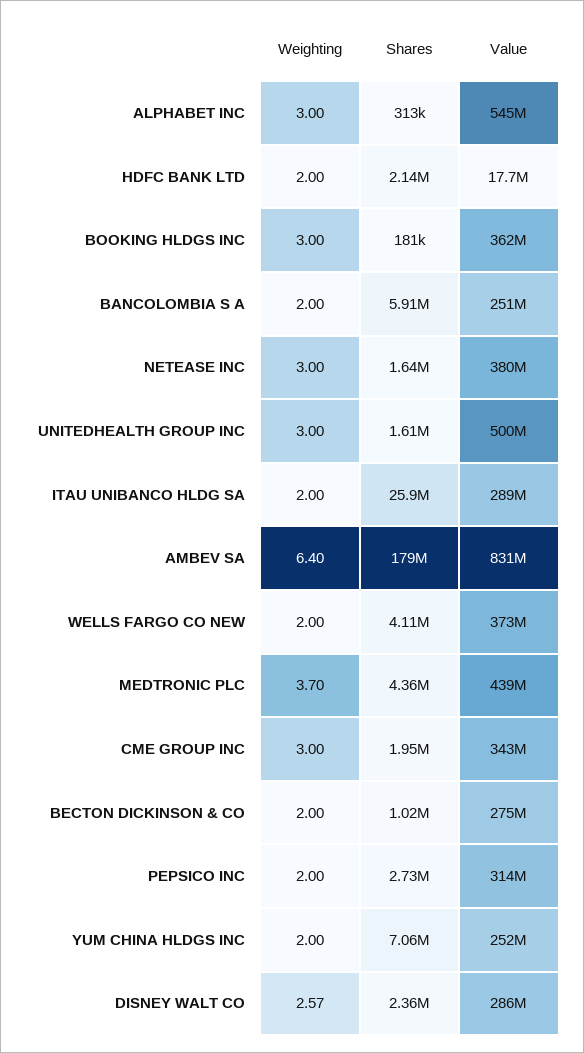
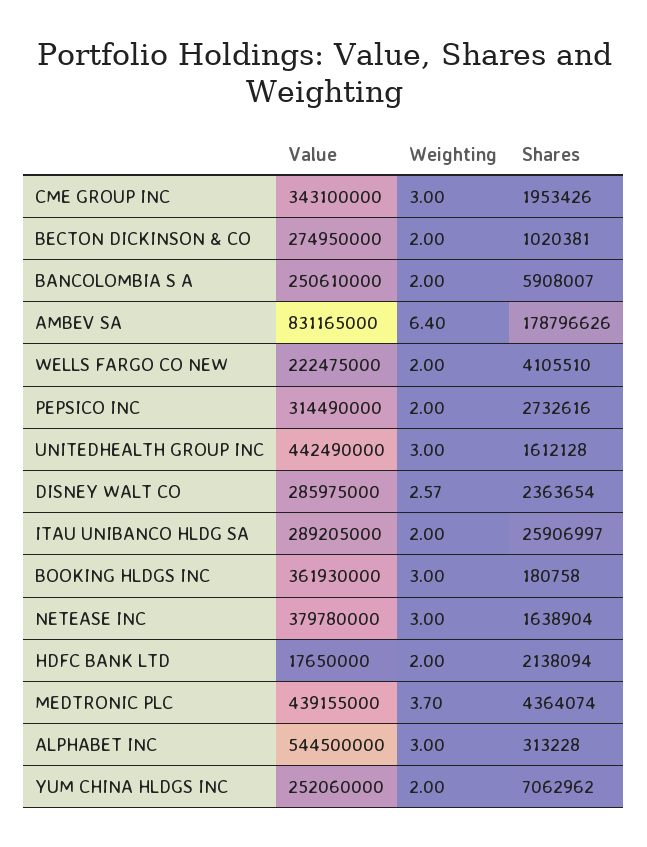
Value, UNITEDHEALTH GROUP INC: 500000000 -> 442490000
Value, WELLS FARGO CO NEW: 373000000 -> 222475000

